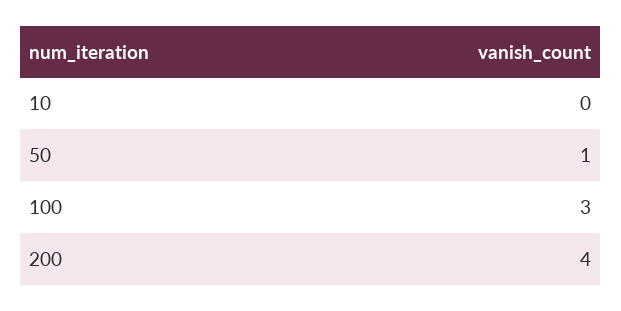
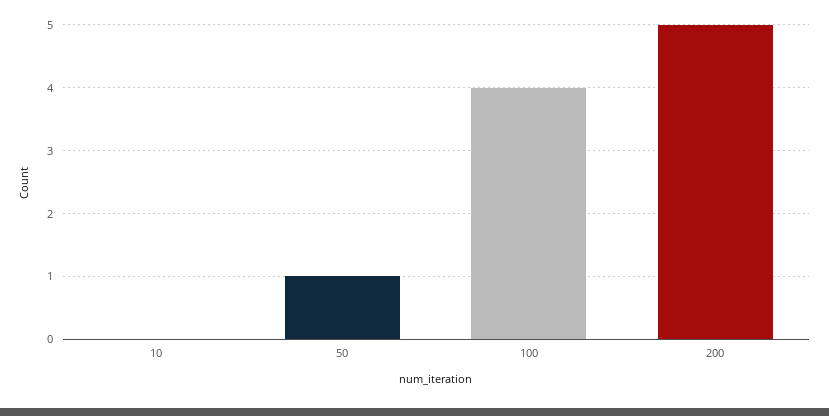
100: 3 -> 4
200: 4 -> 5

